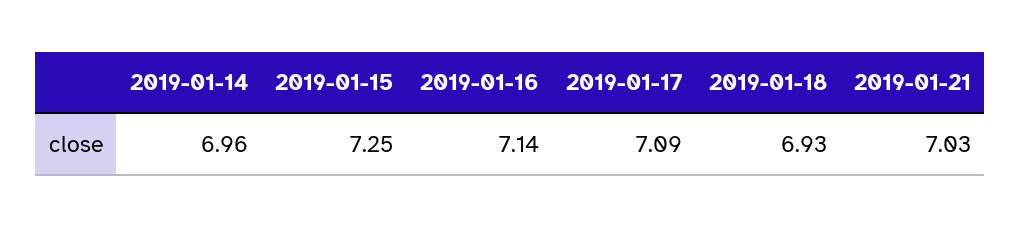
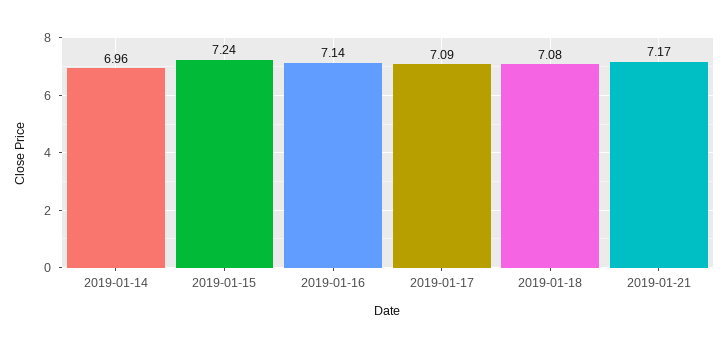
2019-01-15: 7.25 -> 7.24
2019-01-18: 6.93 -> 7.08
2019-01-21: 7.03 -> 7.17

